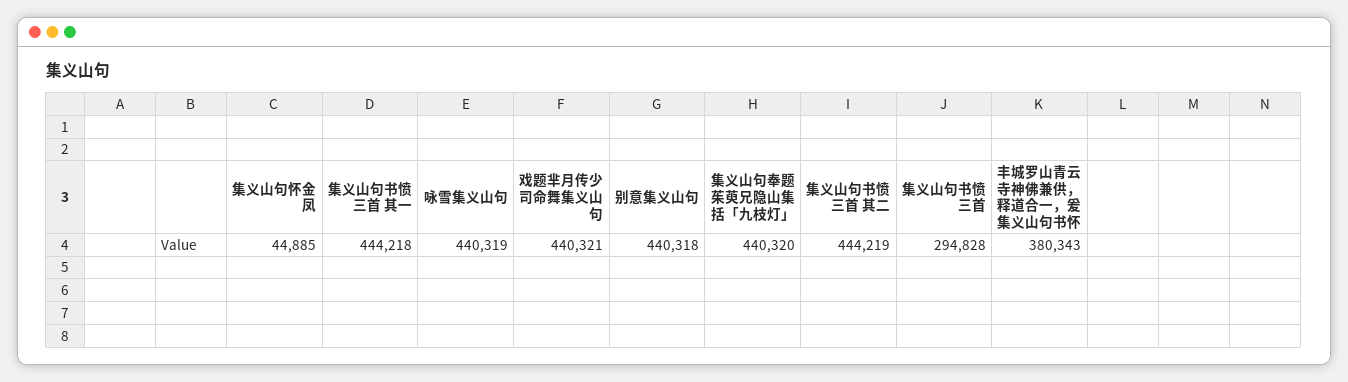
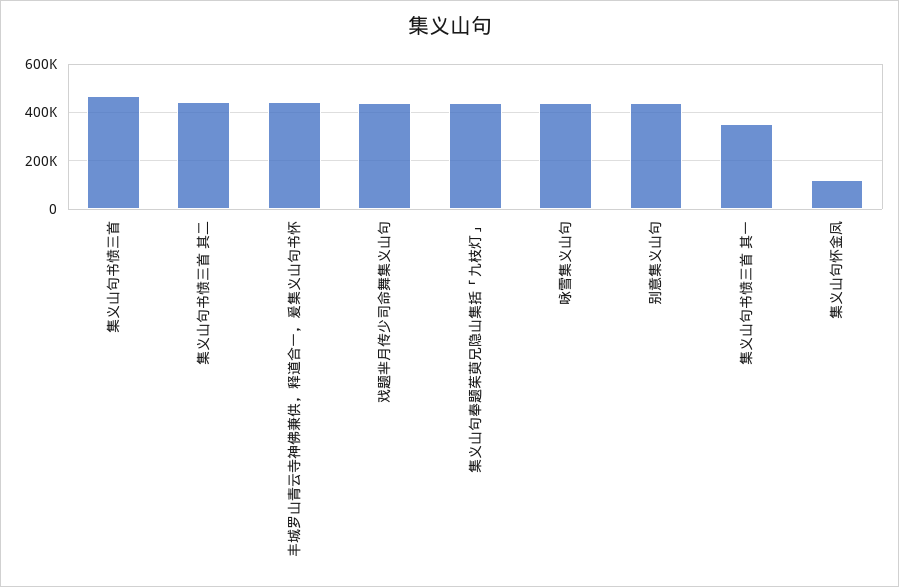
集义山句怀金凤: 44885 -> 125000
集义山句书愤三首 其一: 444218 -> 350000
集义山句书愤三首: 294828 -> 475000
丰城罗山青云寺神佛兼供，释道合一，爰集义山句书怀: 380343 -> 450000

